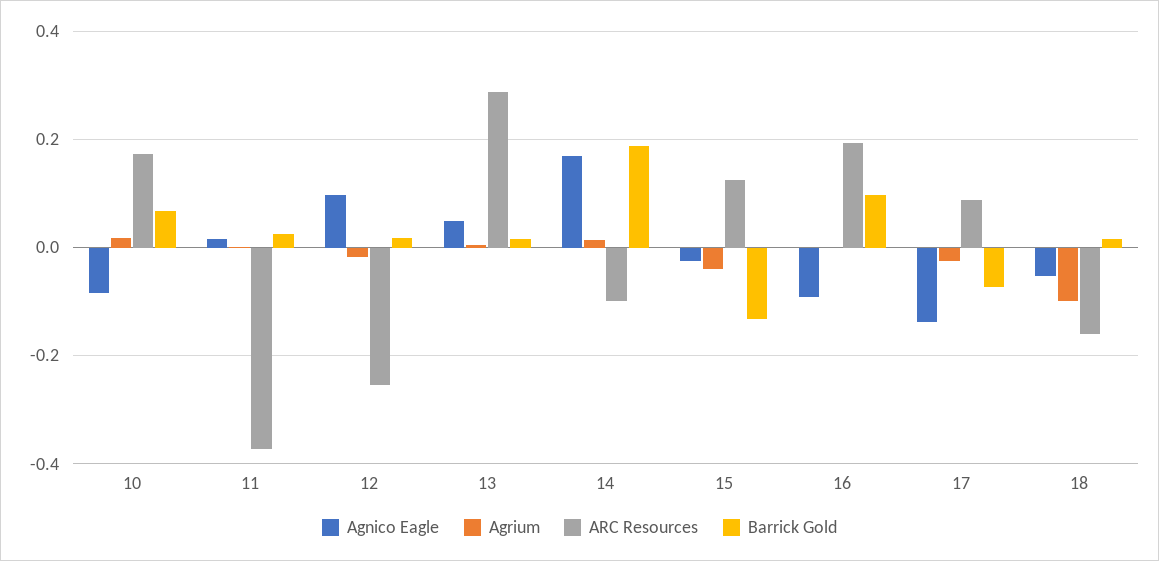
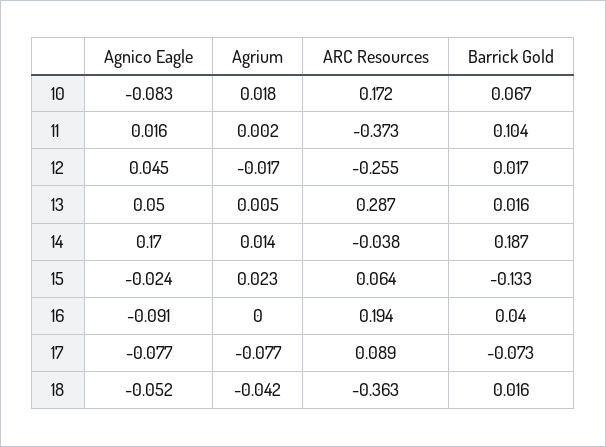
Barrick Gold, 11: 0.02 -> 0.104
Agnico Eagle, 12: 0.1 -> 0.045
ARC Resources, 14: -0.1 -> -0.038
Agrium, 15: -0.04 -> 0.023
ARC Resources, 15: 0.12 -> 0.064
Barrick Gold, 16: 0.1 -> 0.04
Agnico Eagle, 17: -0.14 -> -0.077
Agrium, 17: -0.02 -> -0.077
Agrium, 18: -0.1 -> -0.042
ARC Resources, 18: -0.16 -> -0.363

